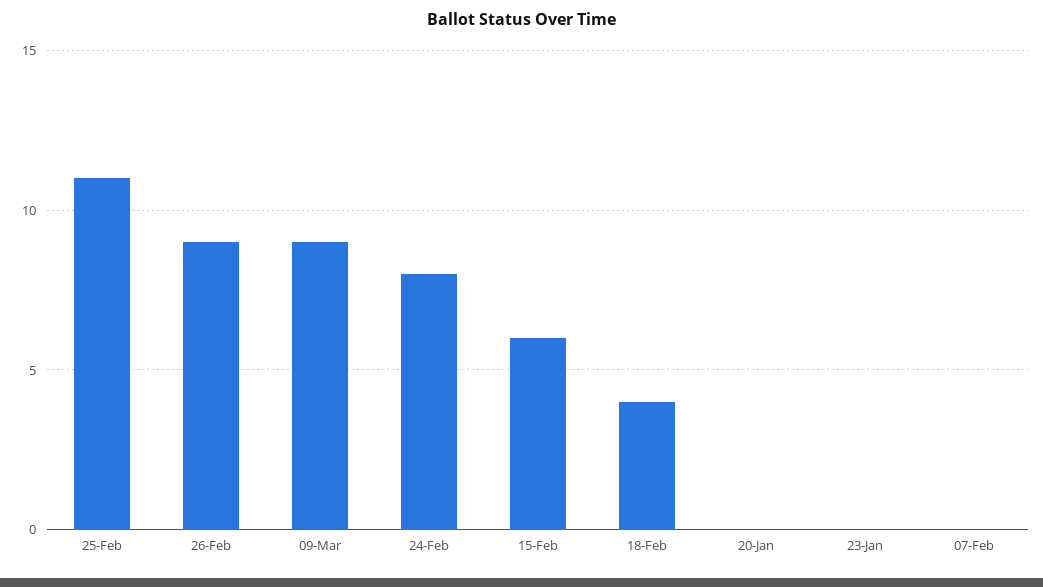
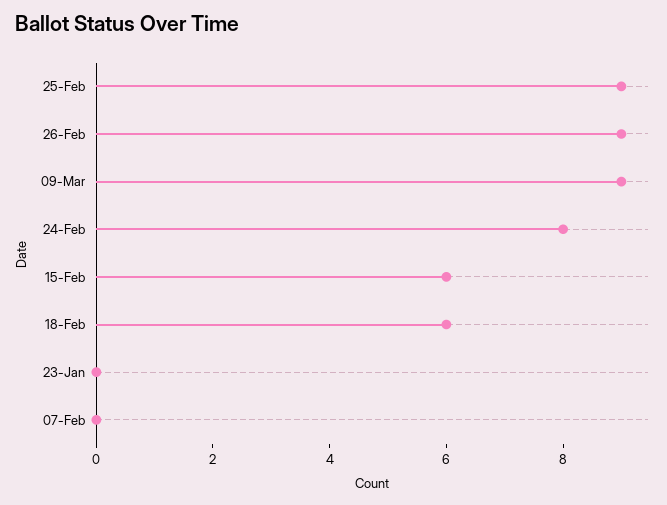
25-Feb: 11 -> 9
18-Feb: 4 -> 6
20-Jan: 0 -> none

